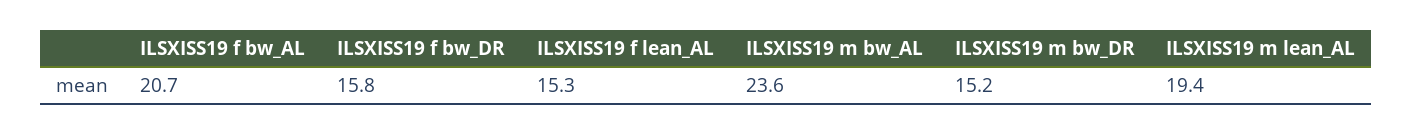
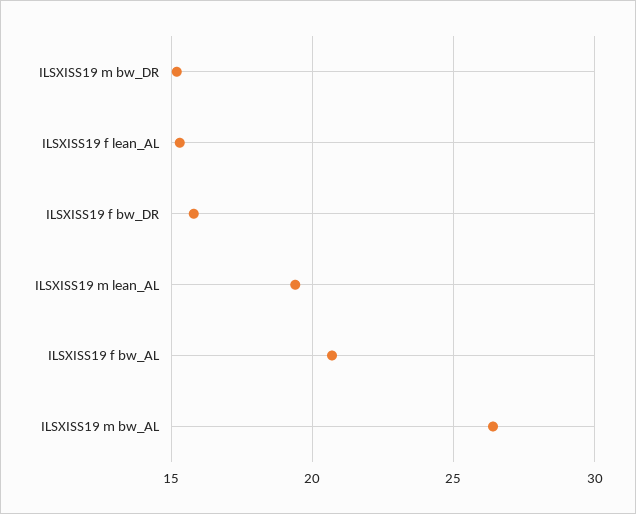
ILSXISS19 m bw_AL: 23.6 -> 26.5

